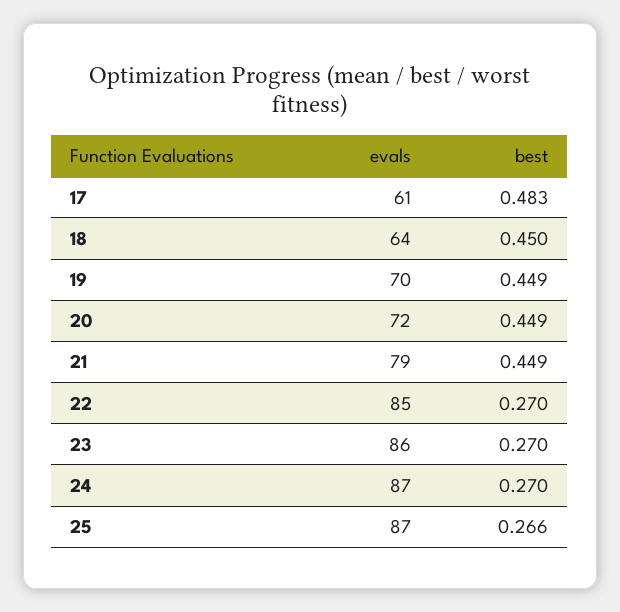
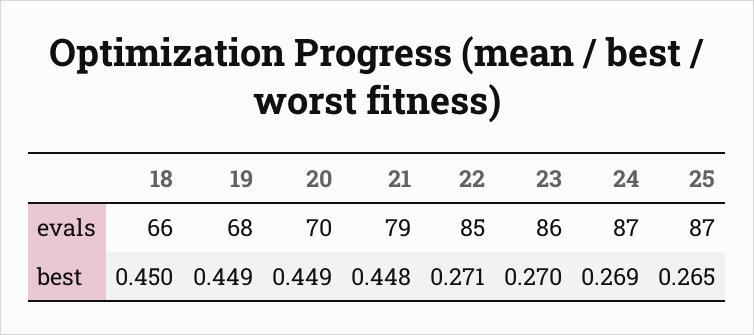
evals, 17: 61 -> none
best, 17: 0.483 -> none
evals, 18: 64 -> 66
evals, 19: 70 -> 68
evals, 20: 72 -> 70
best, 21: 0.449 -> 0.448
best, 22: 0.27 -> 0.271
best, 24: 0.27 -> 0.269
best, 25: 0.266 -> 0.265

